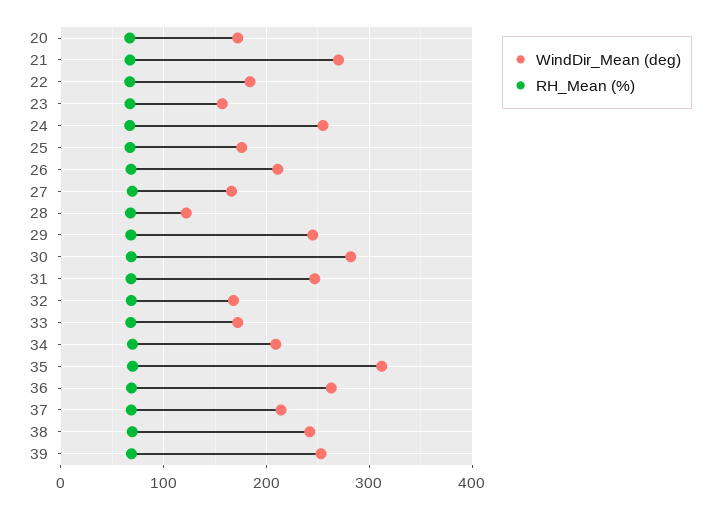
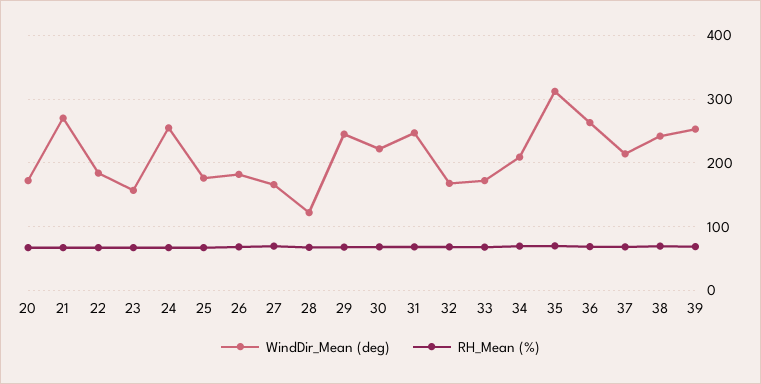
WindDir_Mean (deg), 26: 210 -> 180
WindDir_Mean (deg), 30: 280 -> 220

